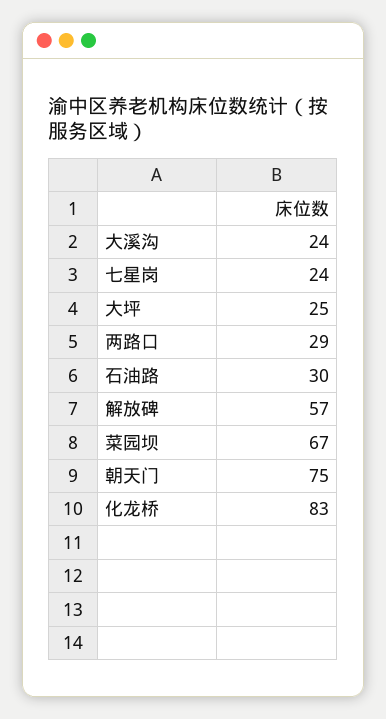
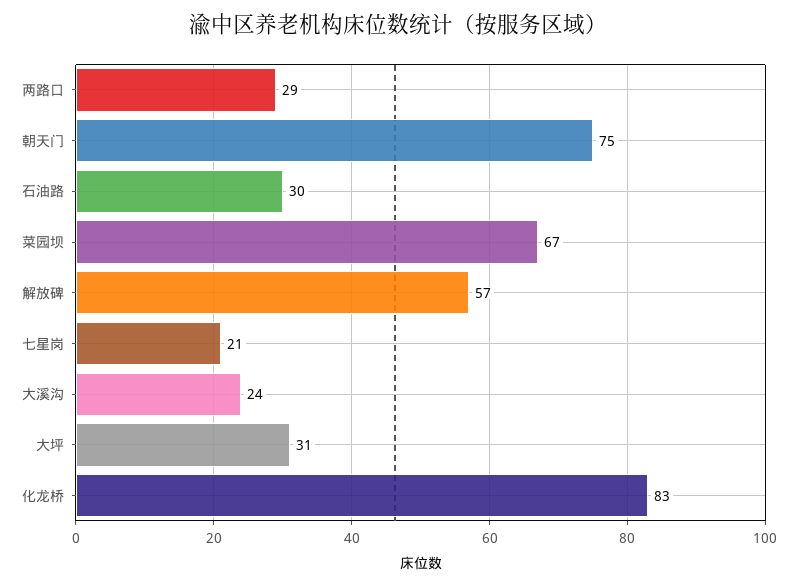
七星岗: 24 -> 21
大坪: 25 -> 31

